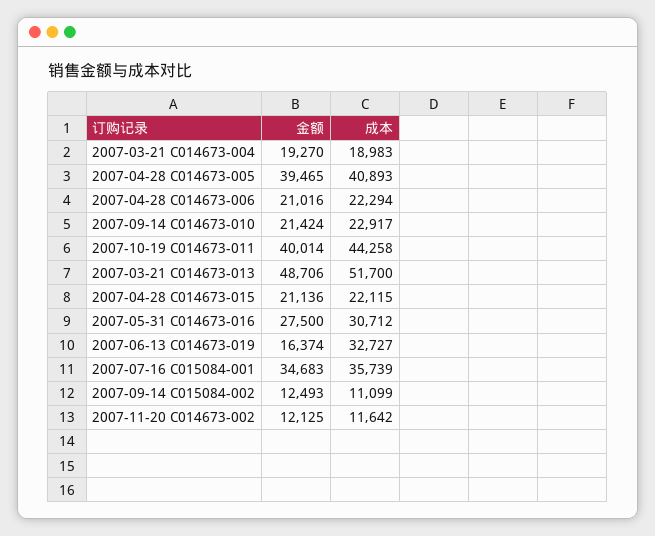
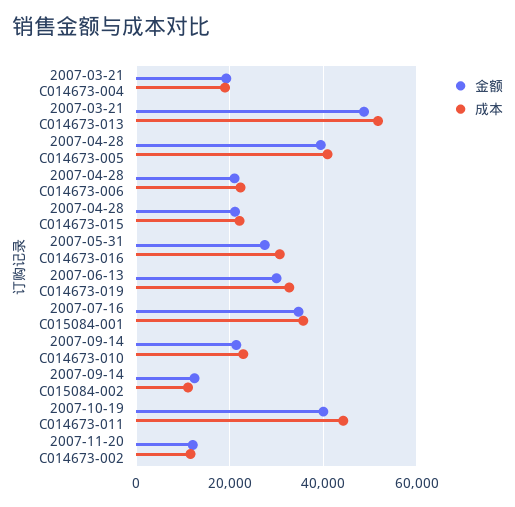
金额, 2007-06-13 C014673-019: 16374 -> 30000

